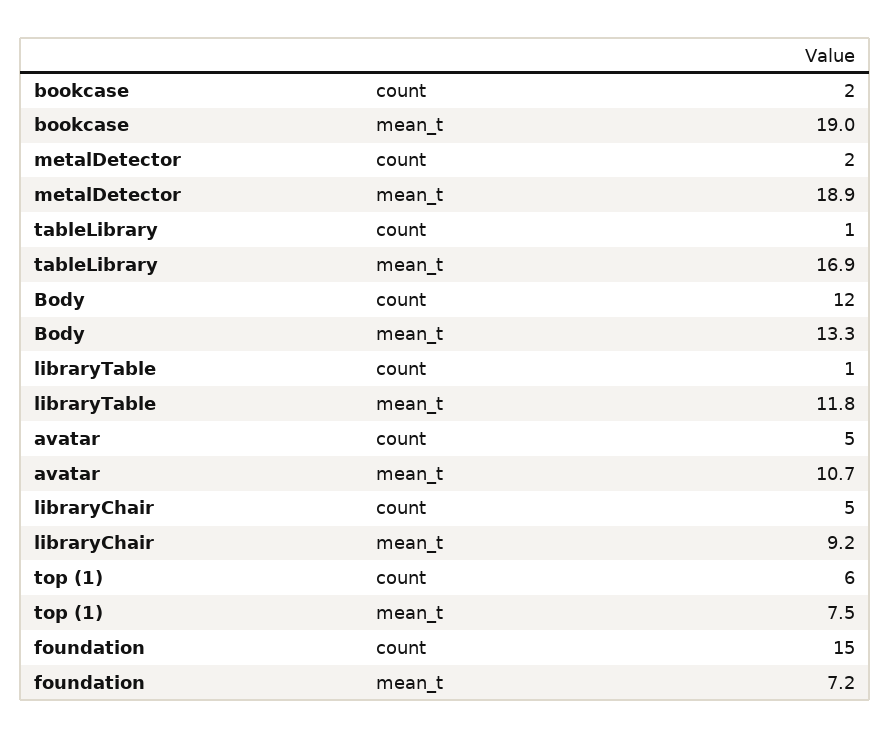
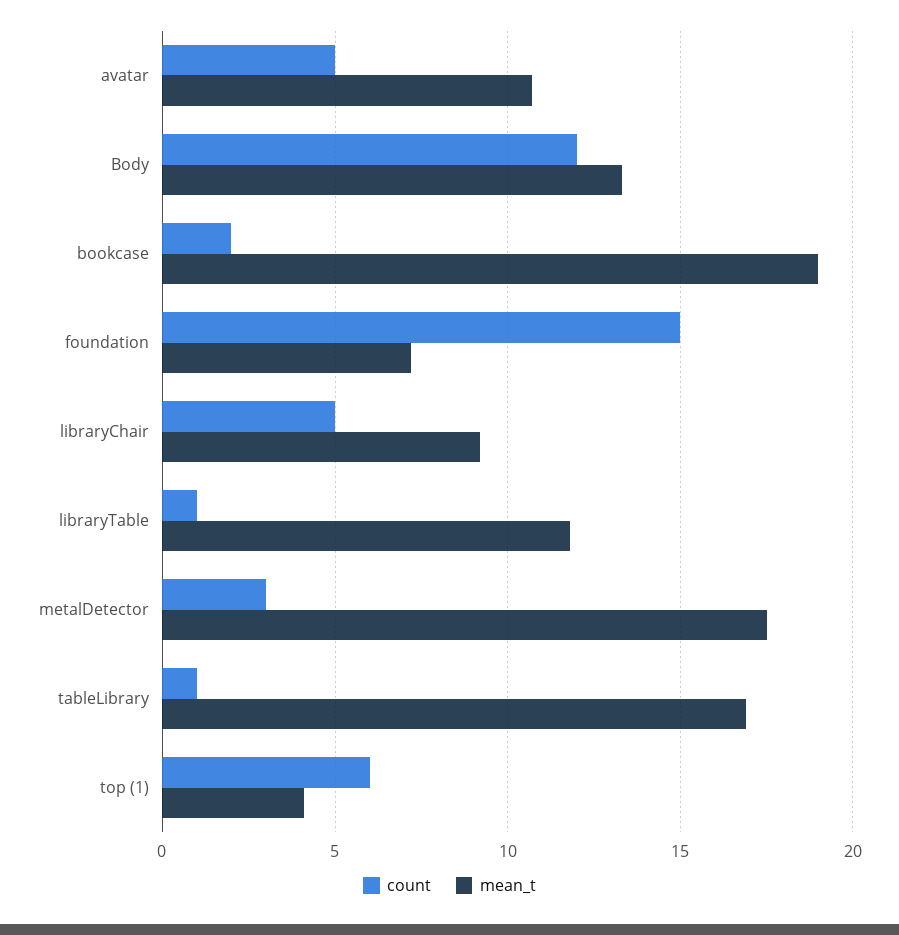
count, metalDetector: 2 -> 3
mean_t, metalDetector: 18.9 -> 17.5
mean_t, top (1): 7.5 -> 4

